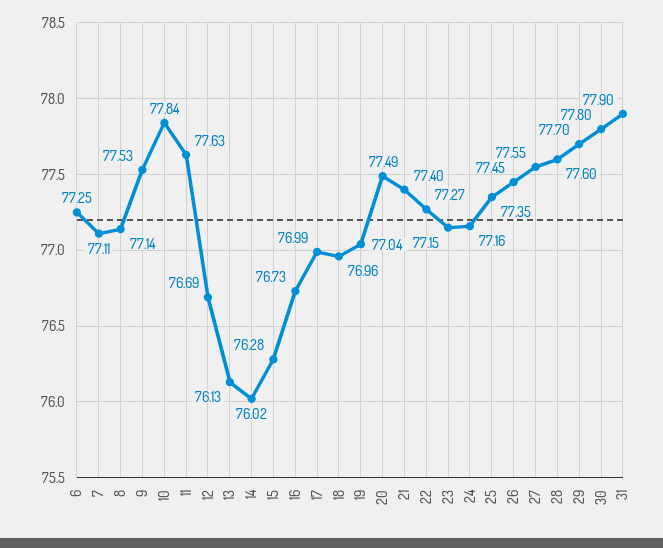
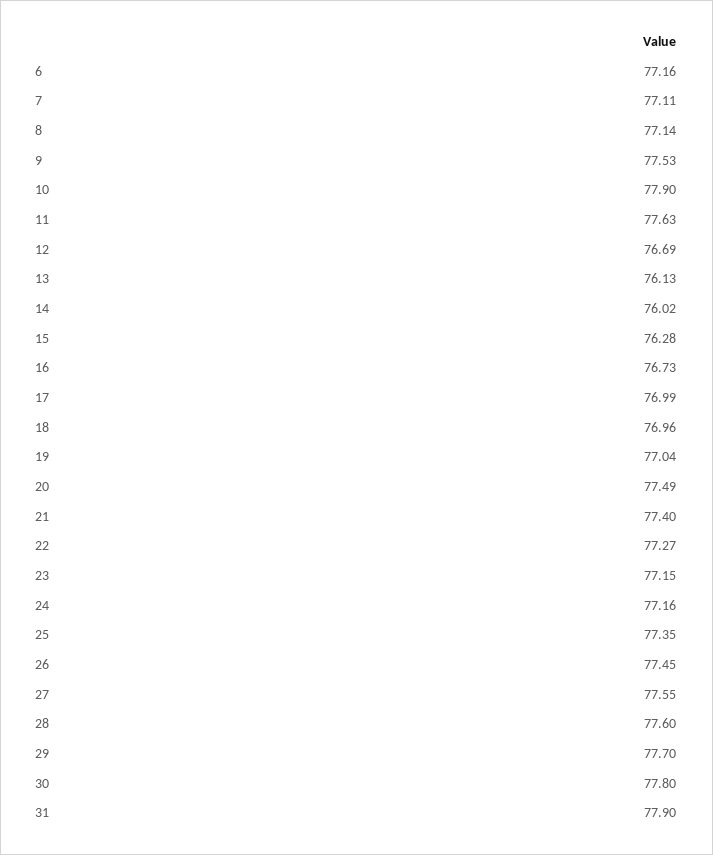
6: 77.25 -> 77.16
10: 77.84 -> 77.9

